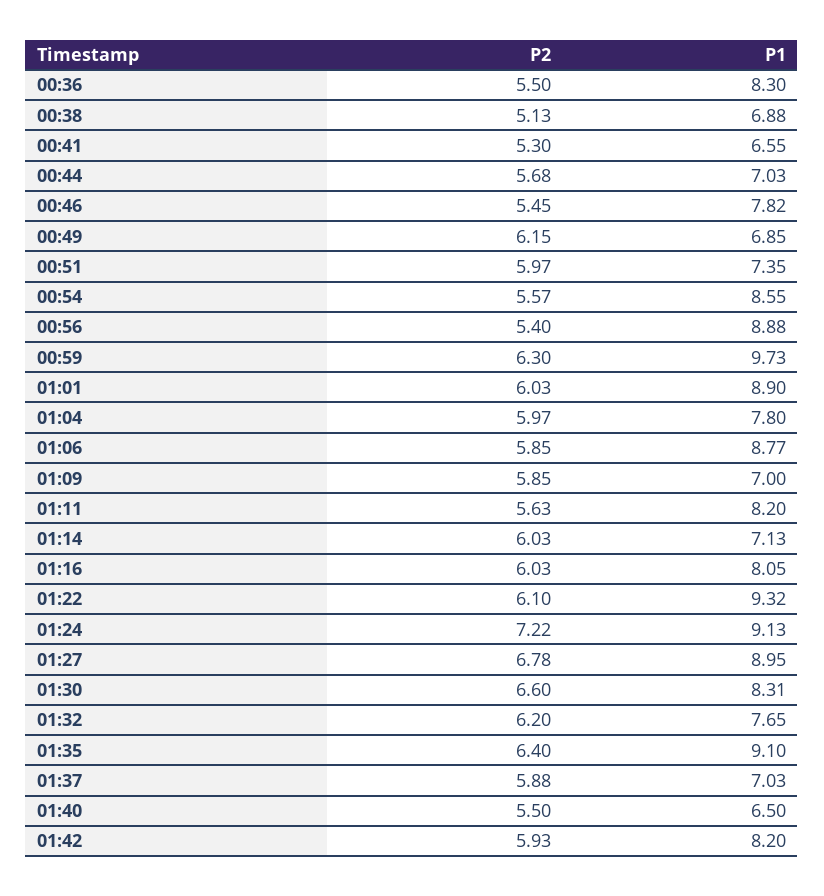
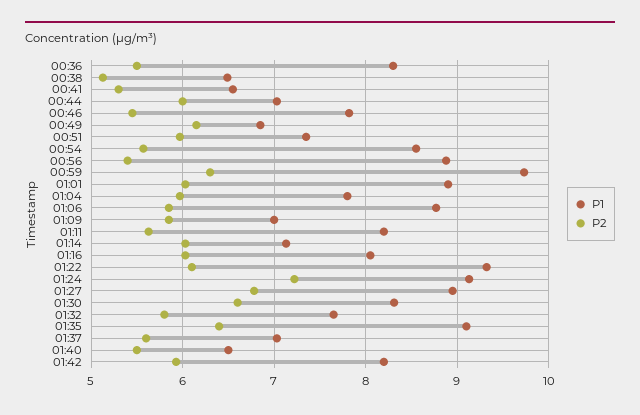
P1, 00:38: 6.88 -> 6.5
P2, 00:44: 5.68 -> 6
P2, 01:32: 6.2 -> 5.8
P2, 01:37: 5.88 -> 5.6

